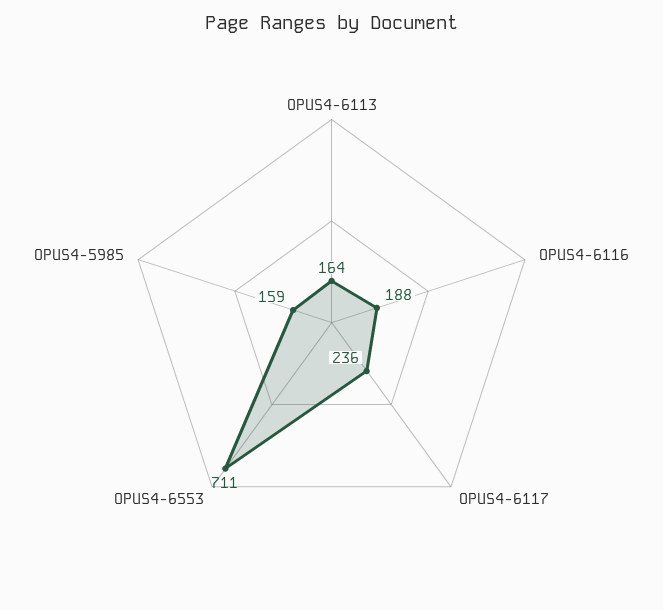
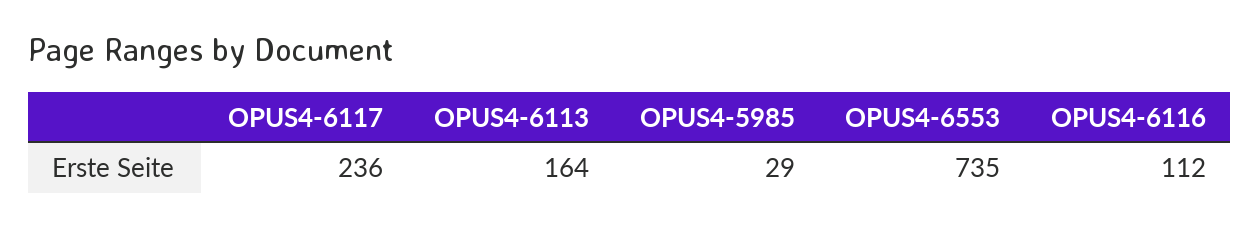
OPUS4-6116: 188 -> 112
OPUS4-6553: 711 -> 735
OPUS4-5985: 159 -> 29

